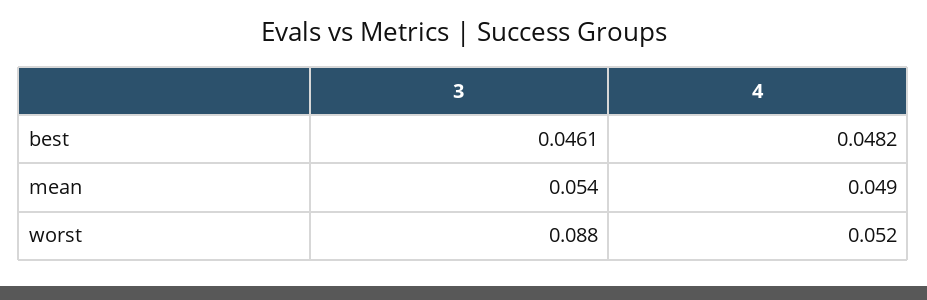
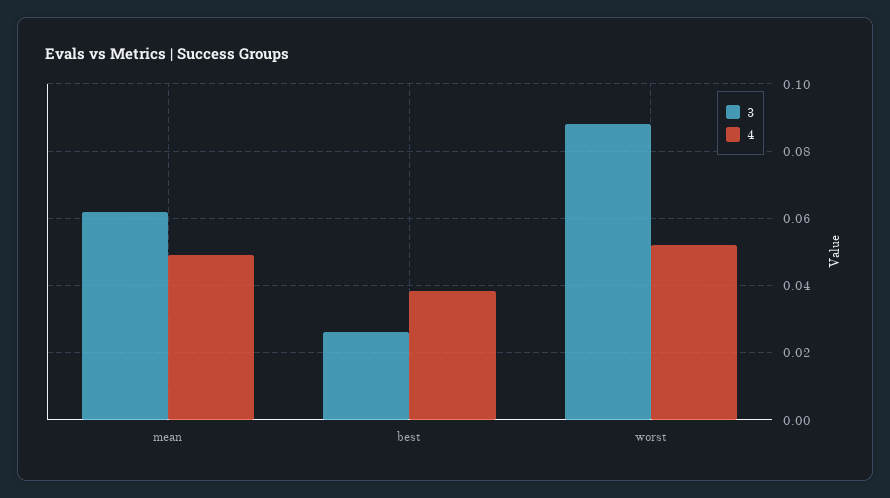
3, best: 0.0461 -> 0.026
4, best: 0.0482 -> 0.038
3, mean: 0.054 -> 0.062

